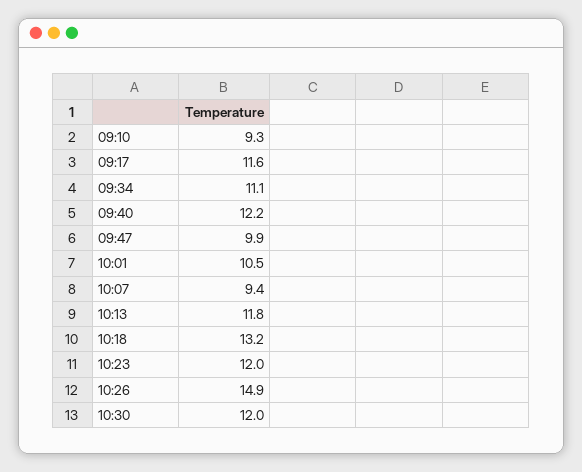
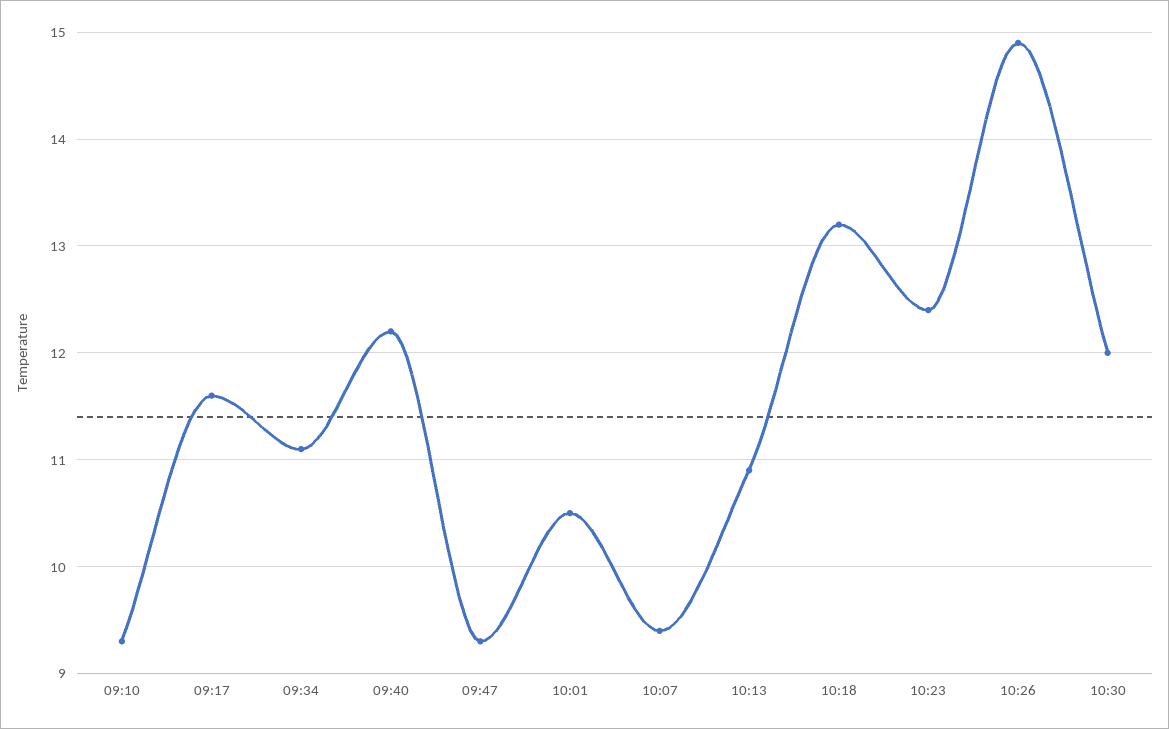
09:47: 9.9 -> 9.3
10:13: 11.8 -> 10.9
10:23: 12 -> 12.4

